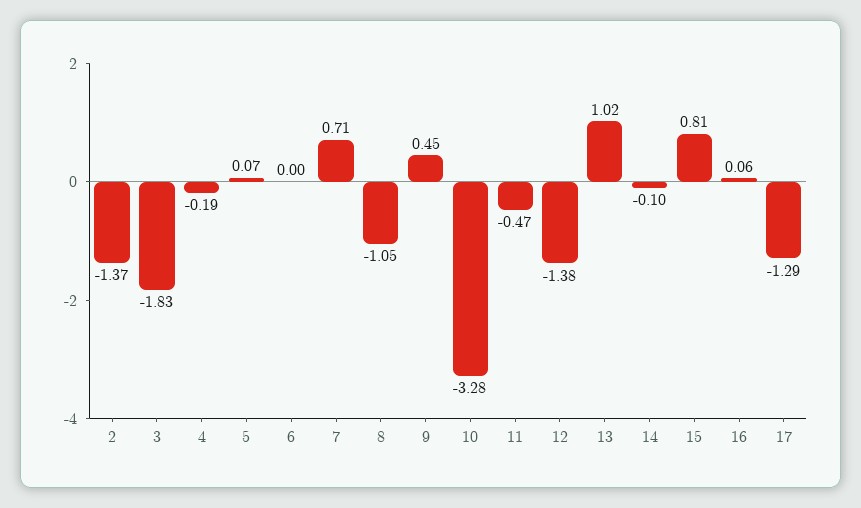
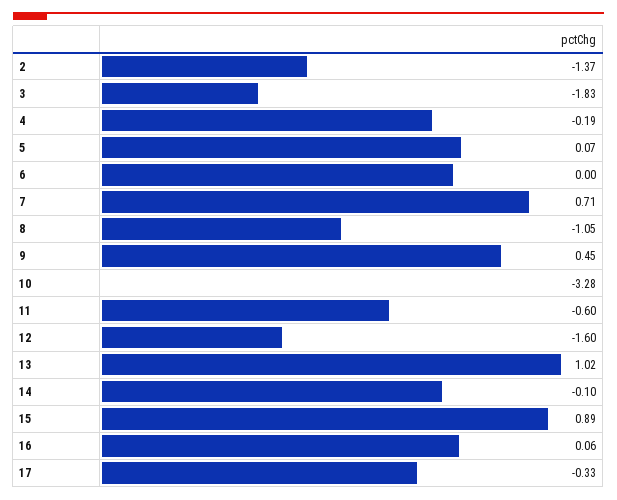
11: -0.47 -> -0.6
12: -1.38 -> -1.6
15: 0.81 -> 0.89
17: -1.29 -> -0.33

